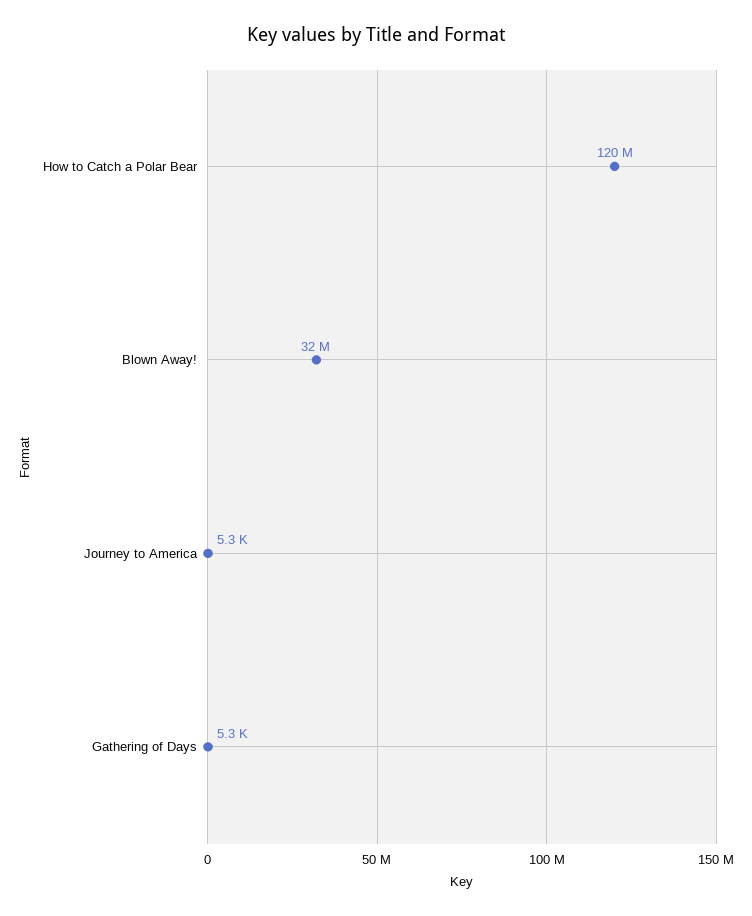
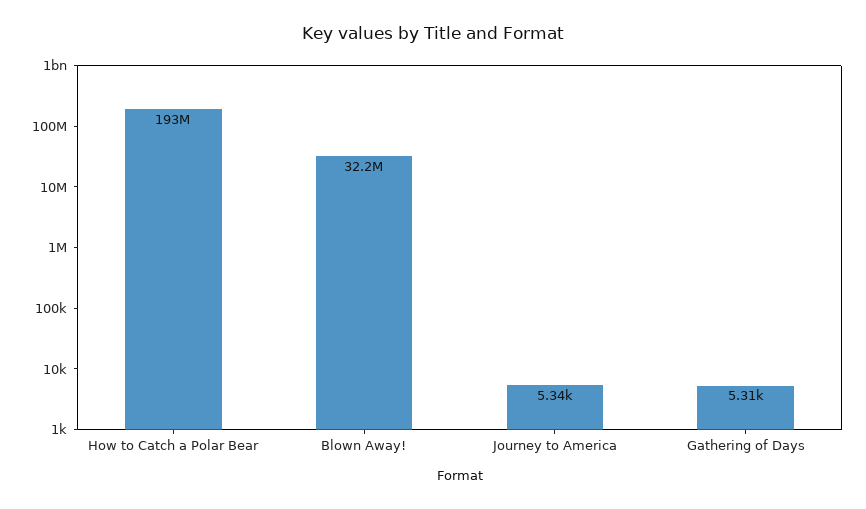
How to Catch a Polar Bear: 120000000 -> 193000000

